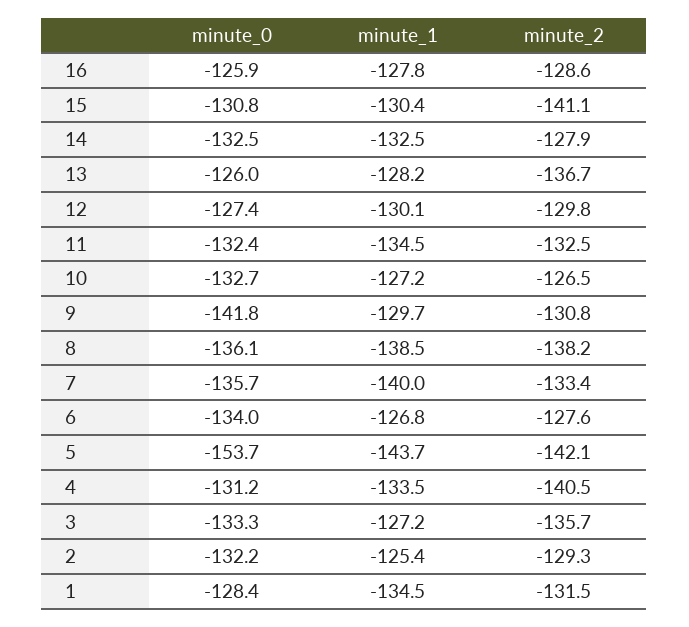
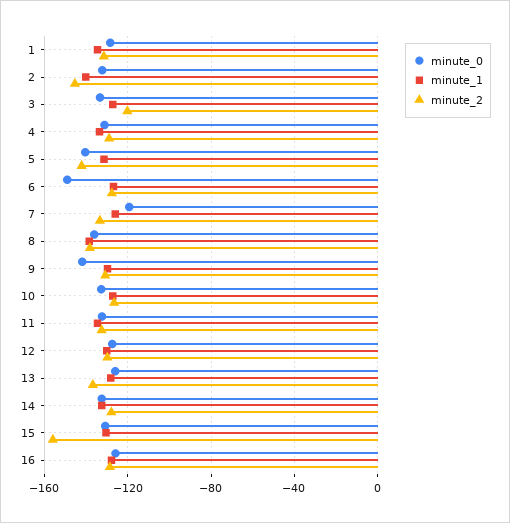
minute_2, 15: -141.1 -> -155
minute_0, 7: -135.7 -> -120
minute_1, 7: -140 -> -125
minute_0, 6: -134 -> -150
minute_0, 5: -153.7 -> -140
minute_1, 5: -143.7 -> -130
minute_2, 4: -140.5 -> -130
minute_2, 3: -135.7 -> -120
minute_1, 2: -125.4 -> -140
minute_2, 2: -129.3 -> -145

